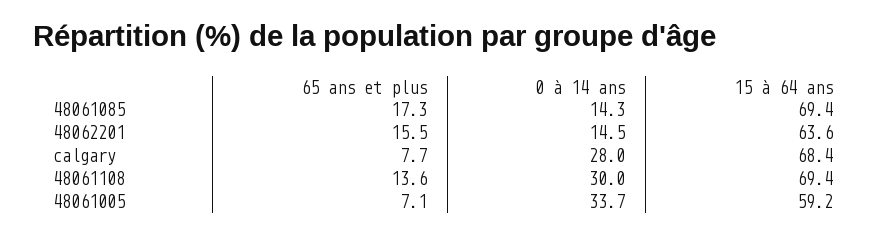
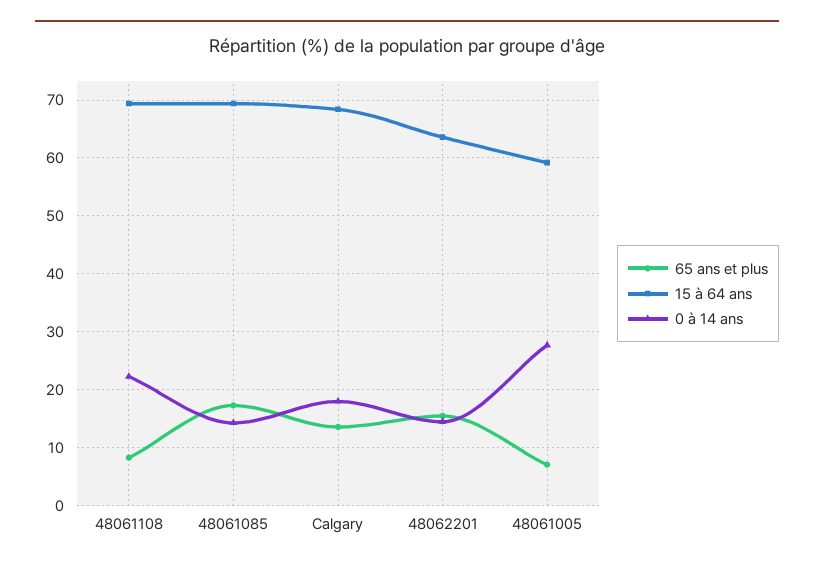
65 ans et plus, calgary: 7.7 -> 14
0 à 14 ans, calgary: 28 -> 18
65 ans et plus, 48061108: 13.6 -> 8
0 à 14 ans, 48061108: 30 -> 22
0 à 14 ans, 48061005: 33.7 -> 28

